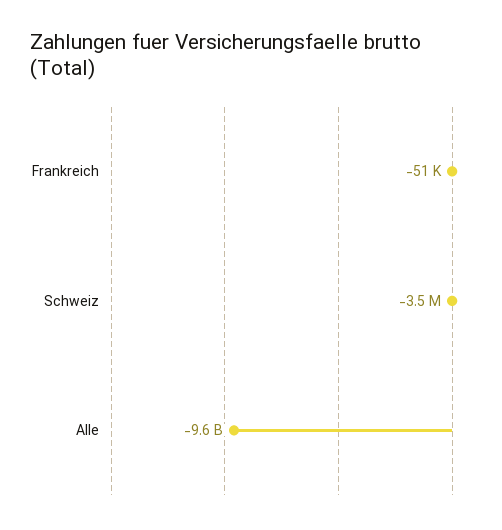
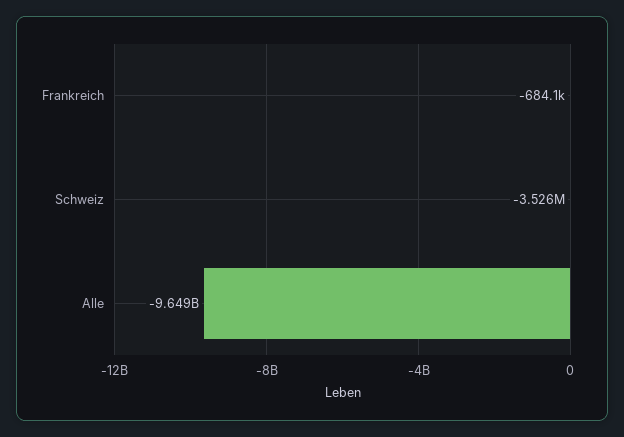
Frankreich: -51000 -> -684100

